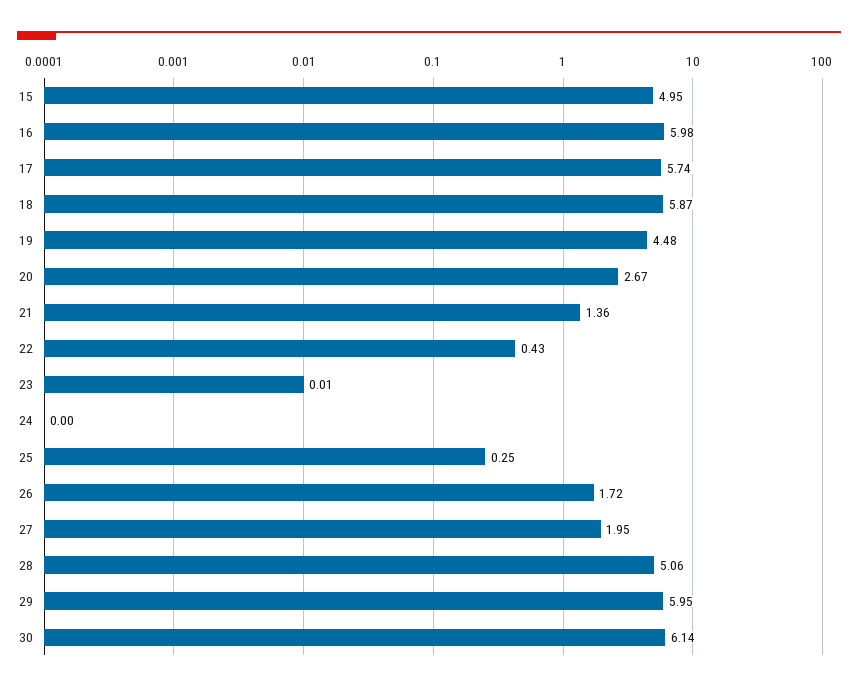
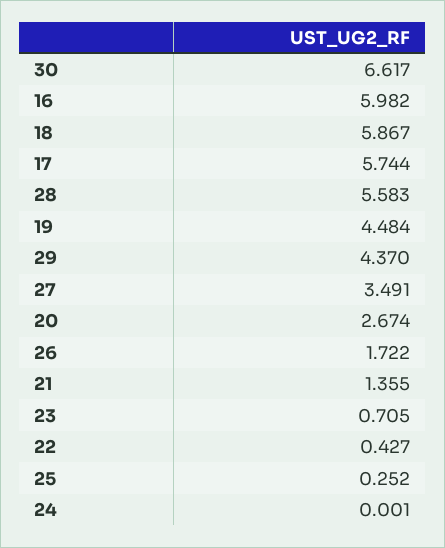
15: 4.95 -> none
23: 0.01 -> 0.705
27: 1.95 -> 3.491
28: 5.06 -> 5.583
29: 5.95 -> 4.37
30: 6.14 -> 6.617

